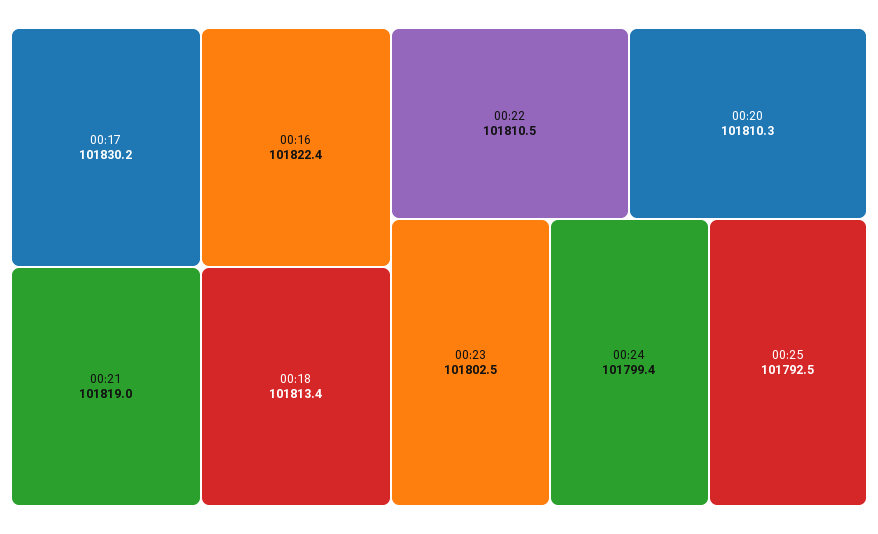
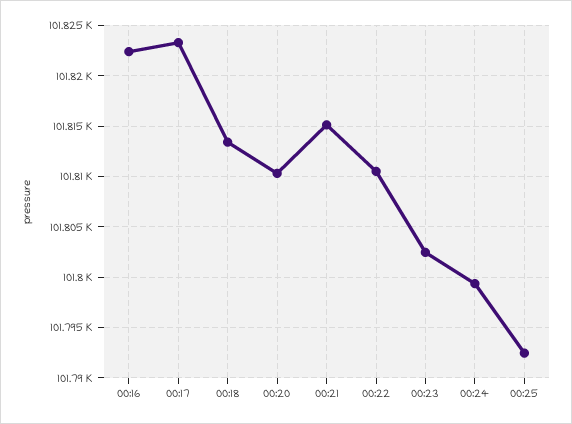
00:17: 101830.2 -> 101823
00:21: 101819 -> 101815

